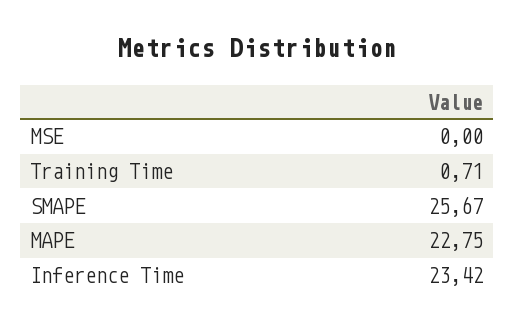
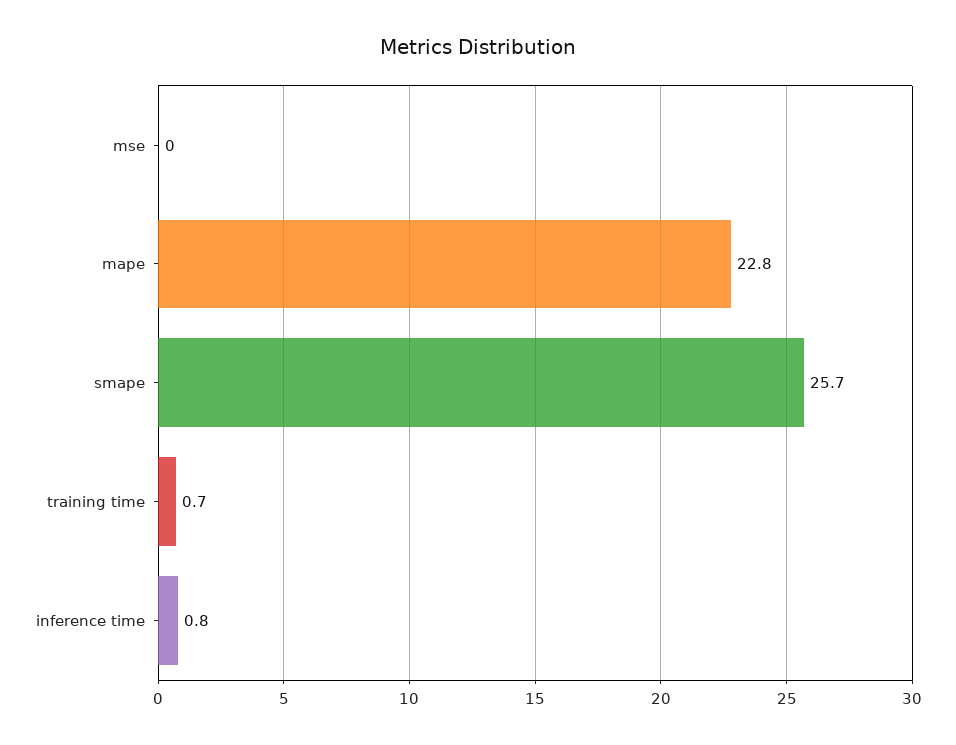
Inference Time: 23.42 -> 0.8

